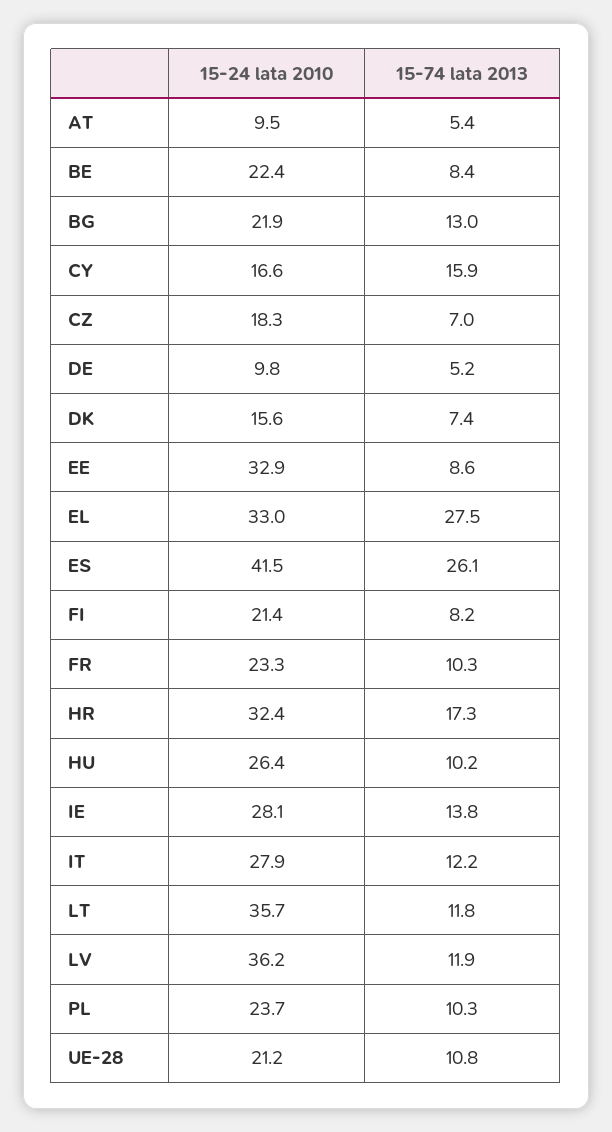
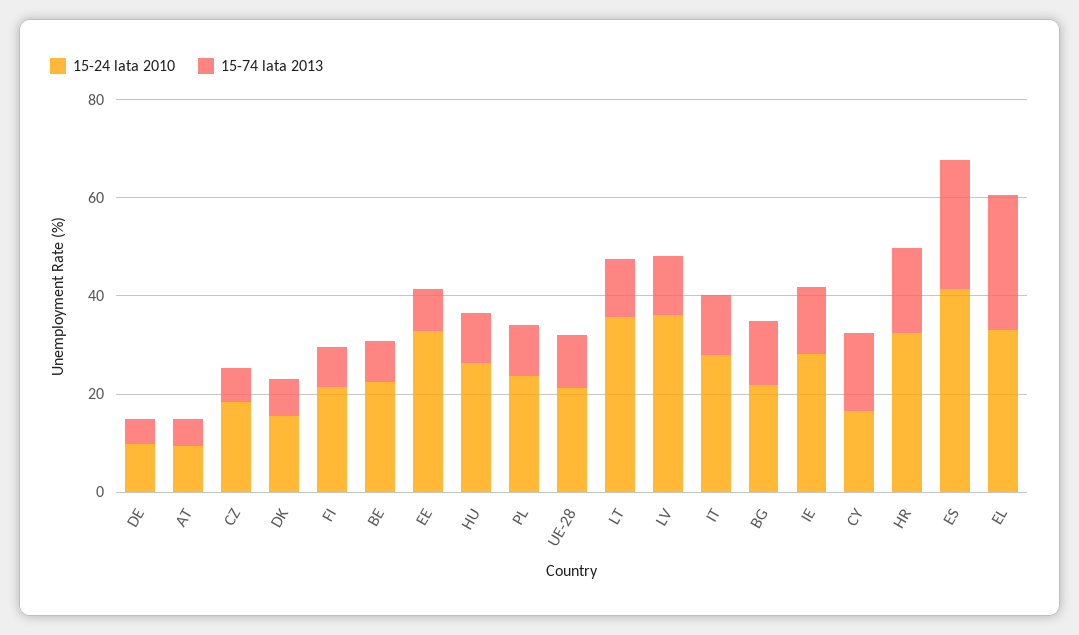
15-24 lata 2010, FR: 23.3 -> none
15-74 lata 2013, FR: 10.3 -> none

